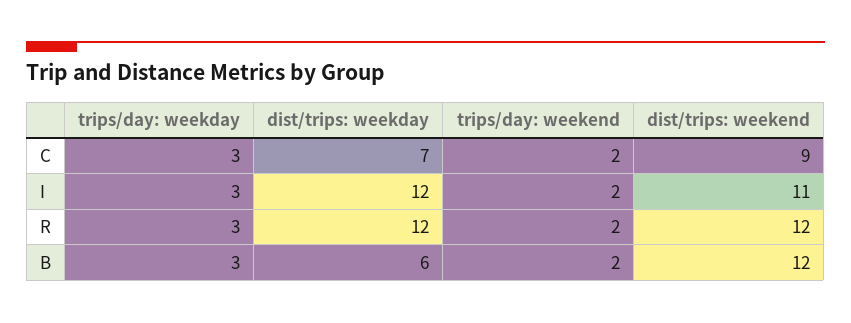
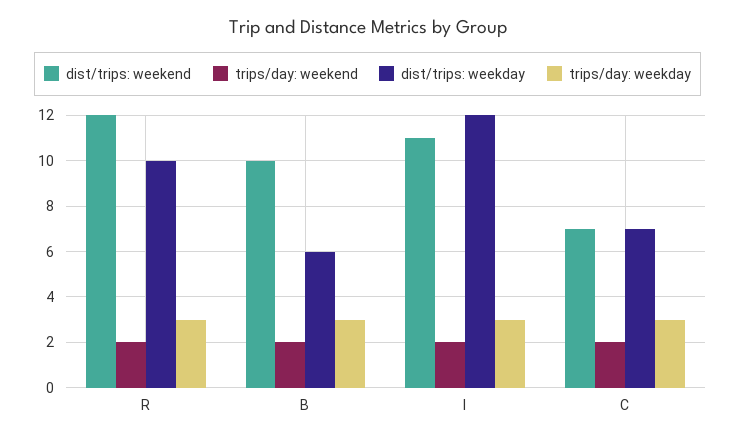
dist/trips: weekend, C: 9 -> 7
dist/trips: weekday, R: 12 -> 10
dist/trips: weekend, B: 12 -> 10

